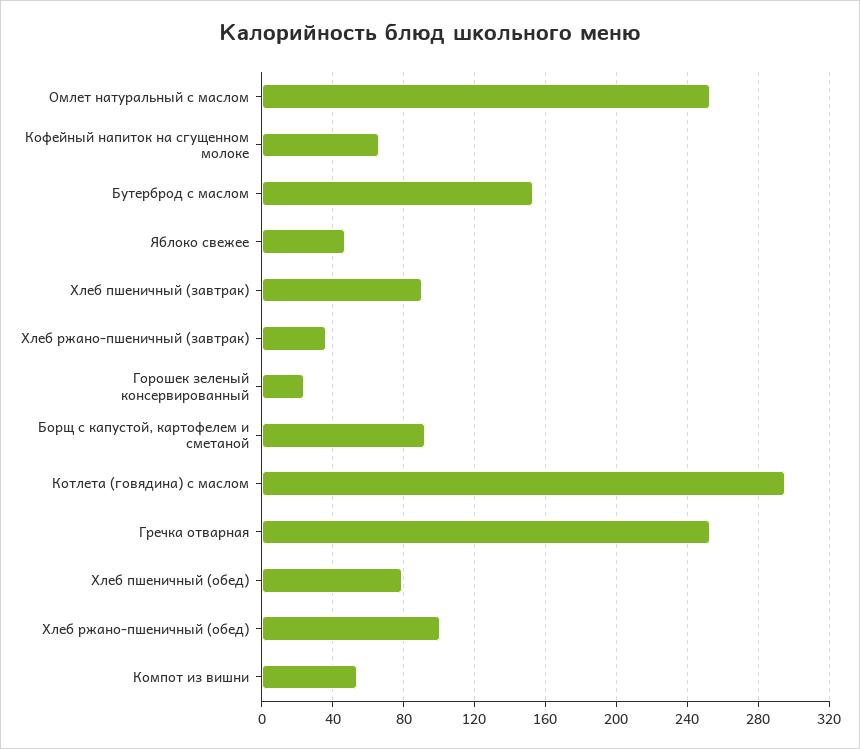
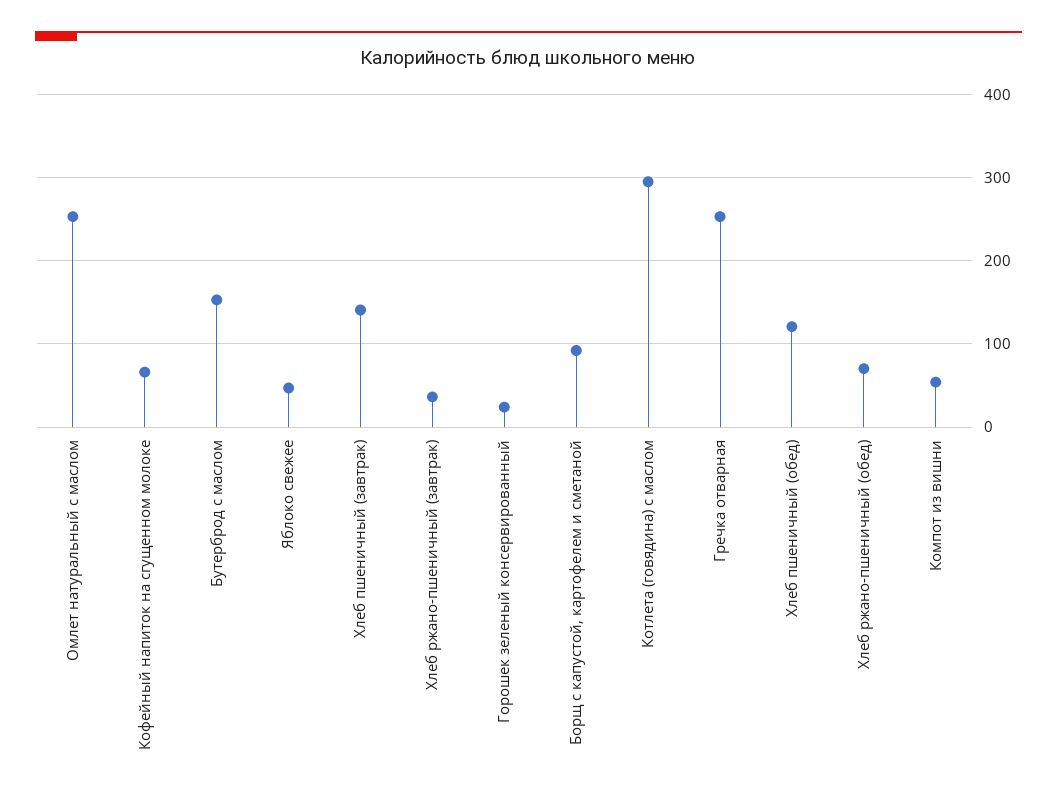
Хлеб пшеничный (завтрак): 90 -> 140
Хлеб пшеничный (обед): 80 -> 120
Хлеб ржано-пшеничный (обед): 100 -> 70

